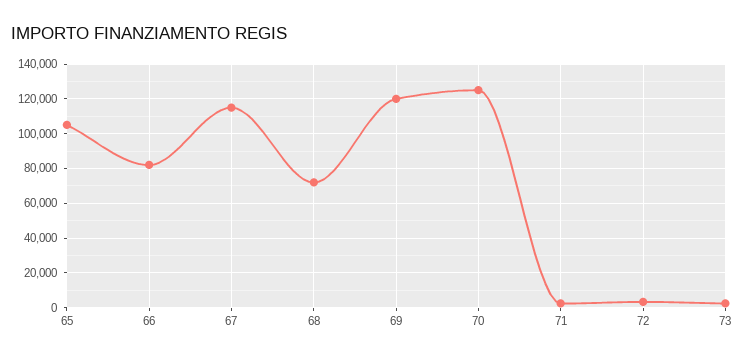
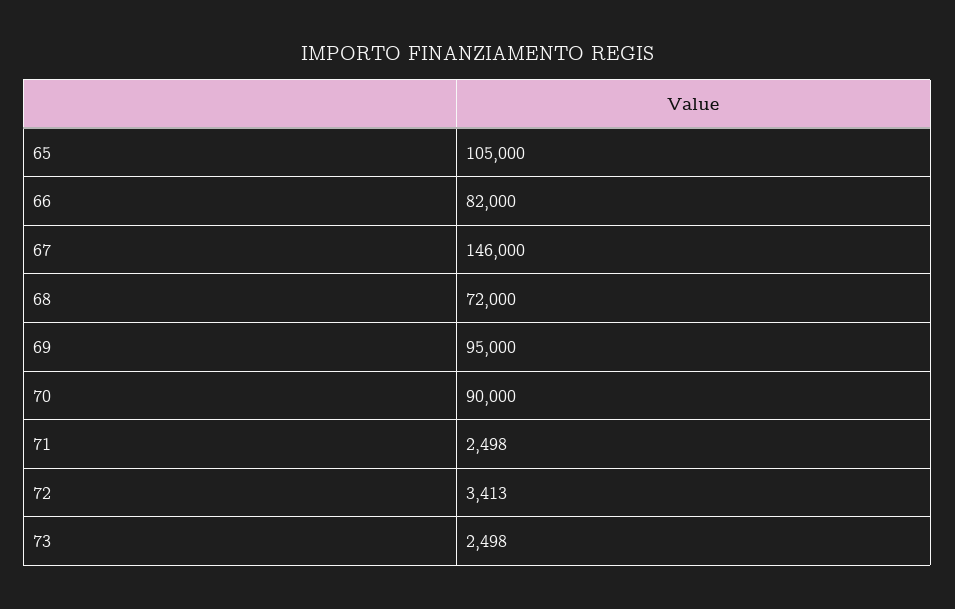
67: 115000 -> 146000
69: 120000 -> 95000
70: 125000 -> 90000

